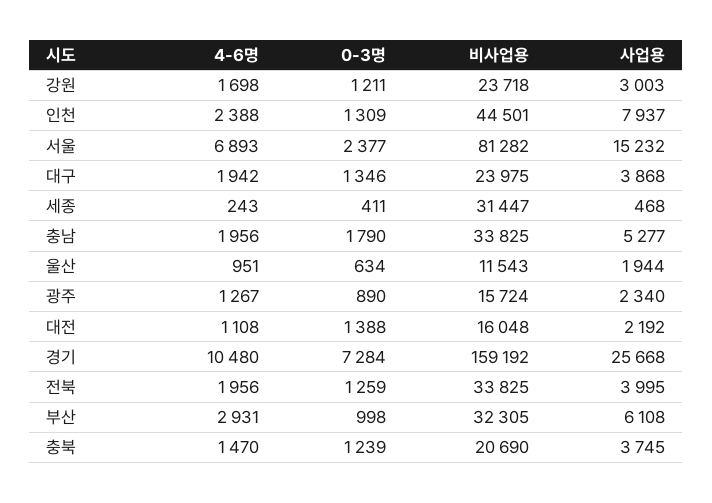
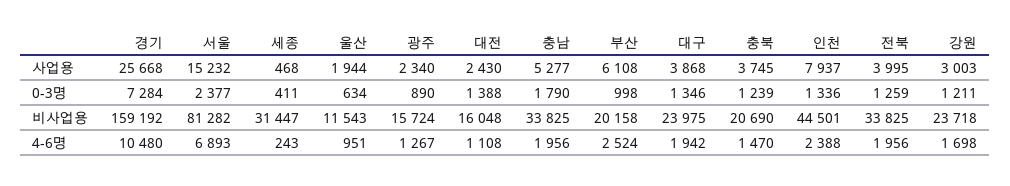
0-3명, 인천: 1309 -> 1336
사업용, 대전: 2192 -> 2430
4-6명, 부산: 2931 -> 2524
비사업용, 부산: 32305 -> 20158

